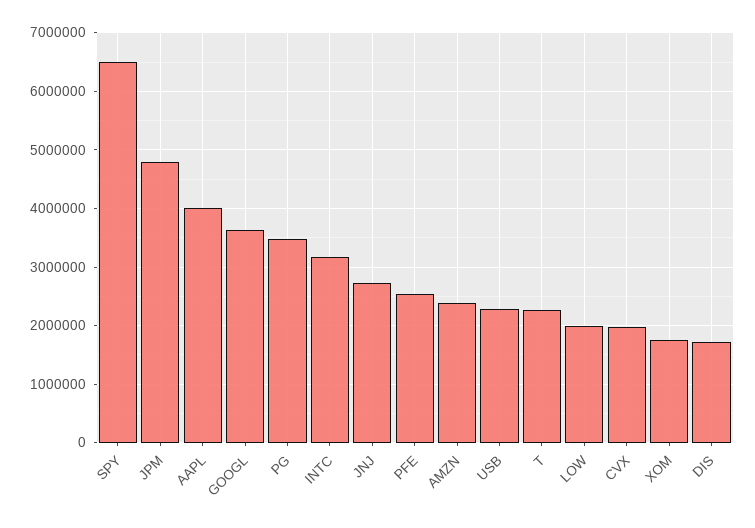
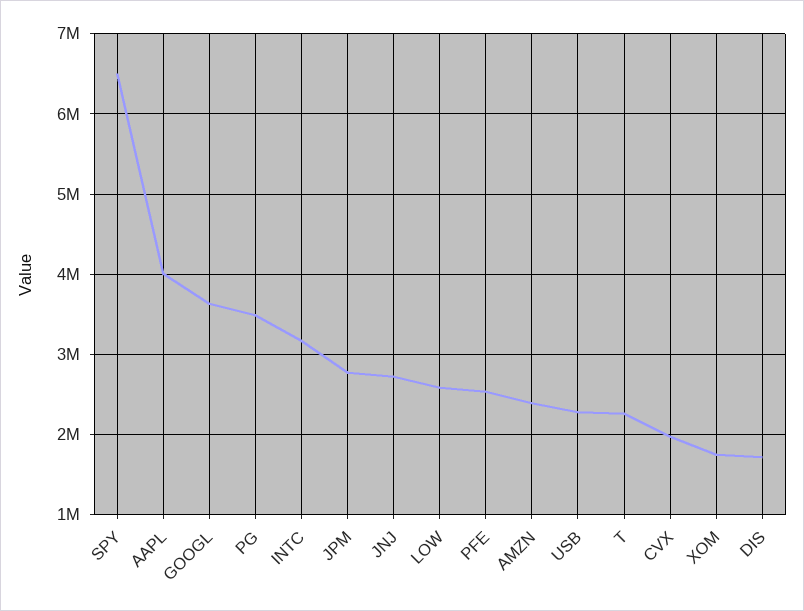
JPM: 4800000 -> 2800000
LOW: 2000000 -> 2600000

